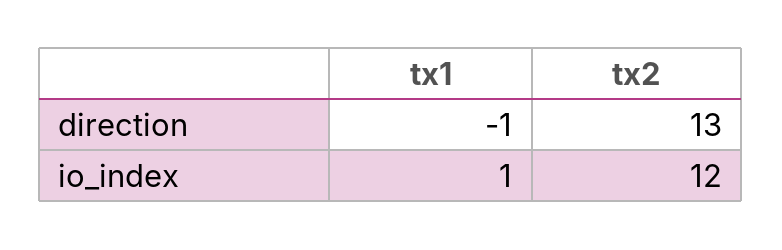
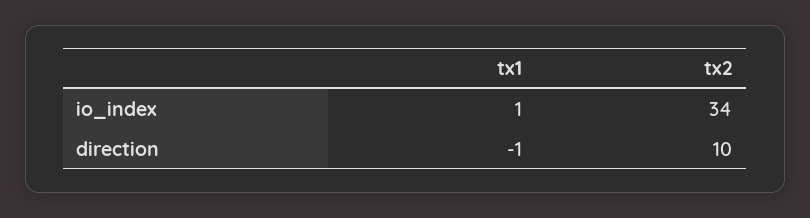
tx2, direction: 13 -> 10
tx2, io_index: 12 -> 34

